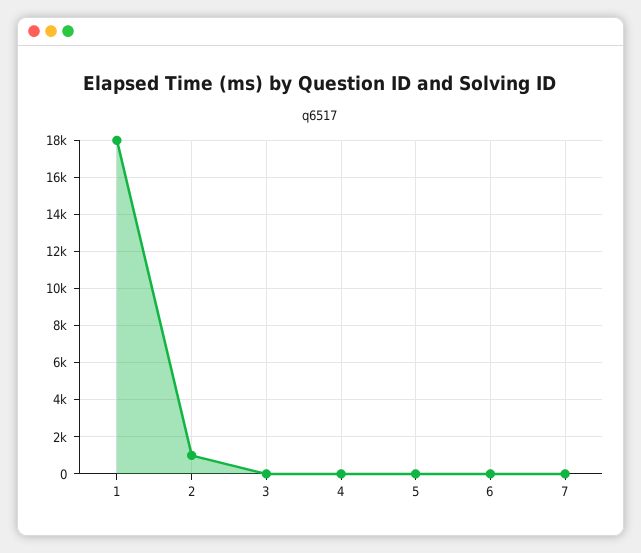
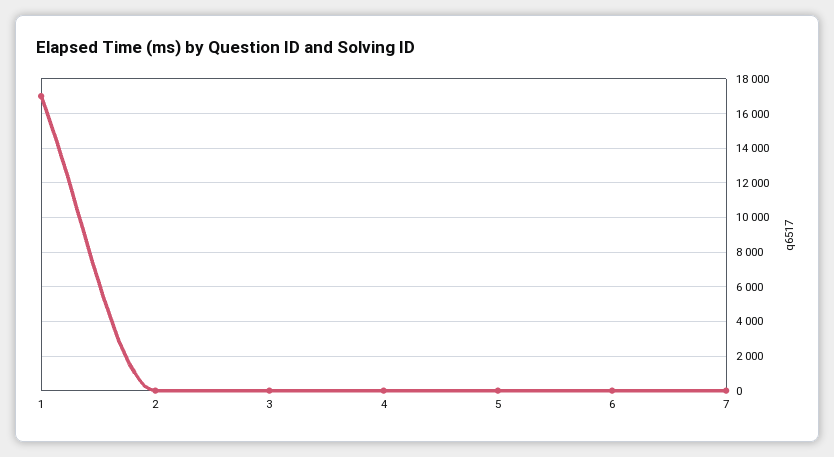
1: 18000 -> 17000
2: 1000 -> 0

